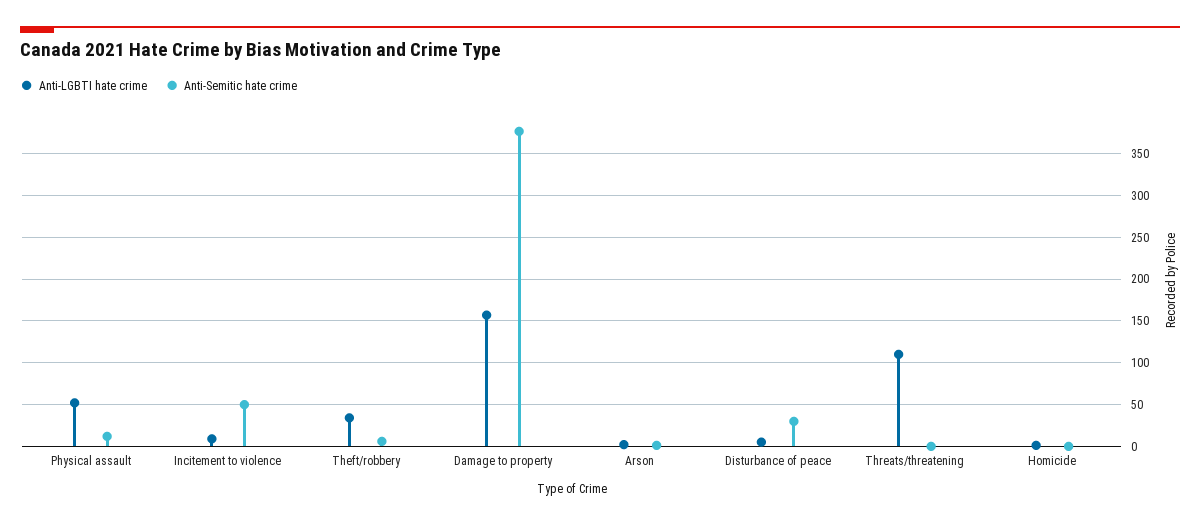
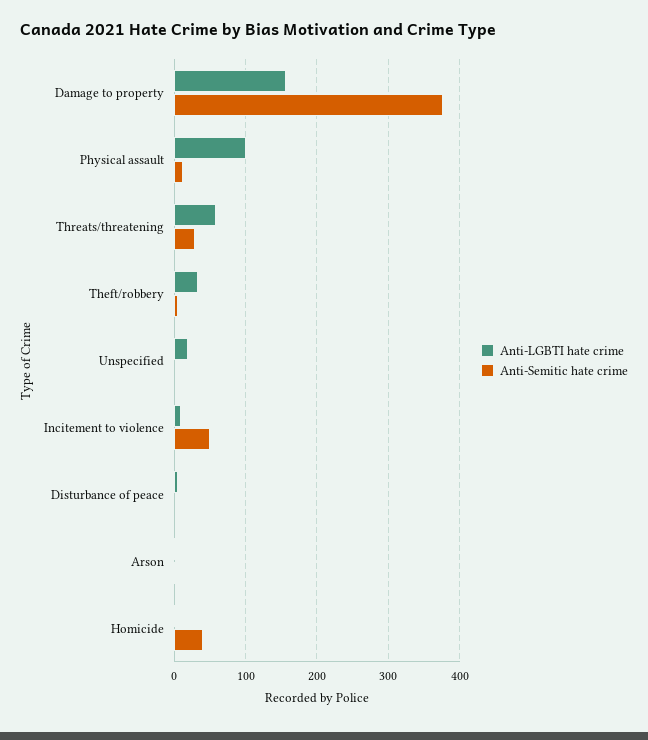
Anti-LGBTI hate crime, Physical assault: 50 -> 100
Anti-Semitic hate crime, Disturbance of peace: 30 -> 0
Anti-LGBTI hate crime, Threats/threatening: 110 -> 60
Anti-Semitic hate crime, Threats/threatening: 0 -> 30
Anti-Semitic hate crime, Homicide: 0 -> 40
Anti-LGBTI hate crime, Unspecified: none -> 20
Anti-Semitic hate crime, Unspecified: none -> 0

